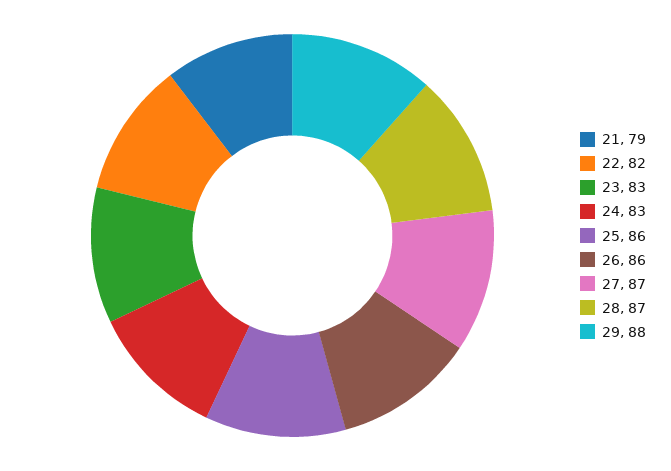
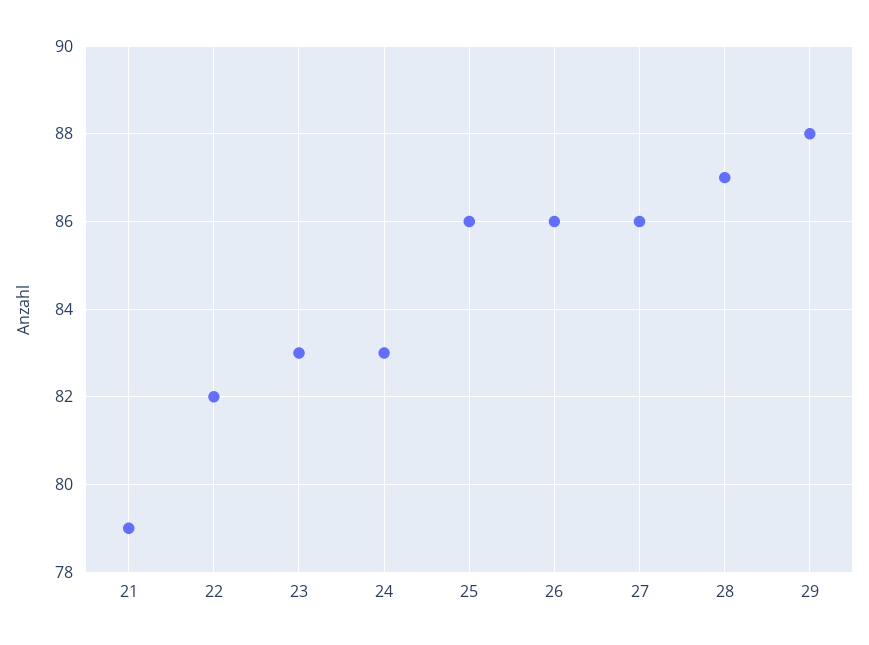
27: 87 -> 86

